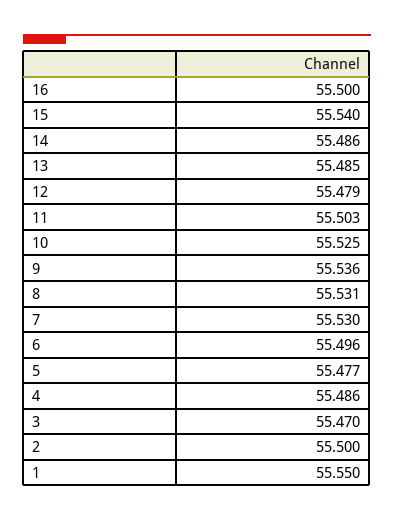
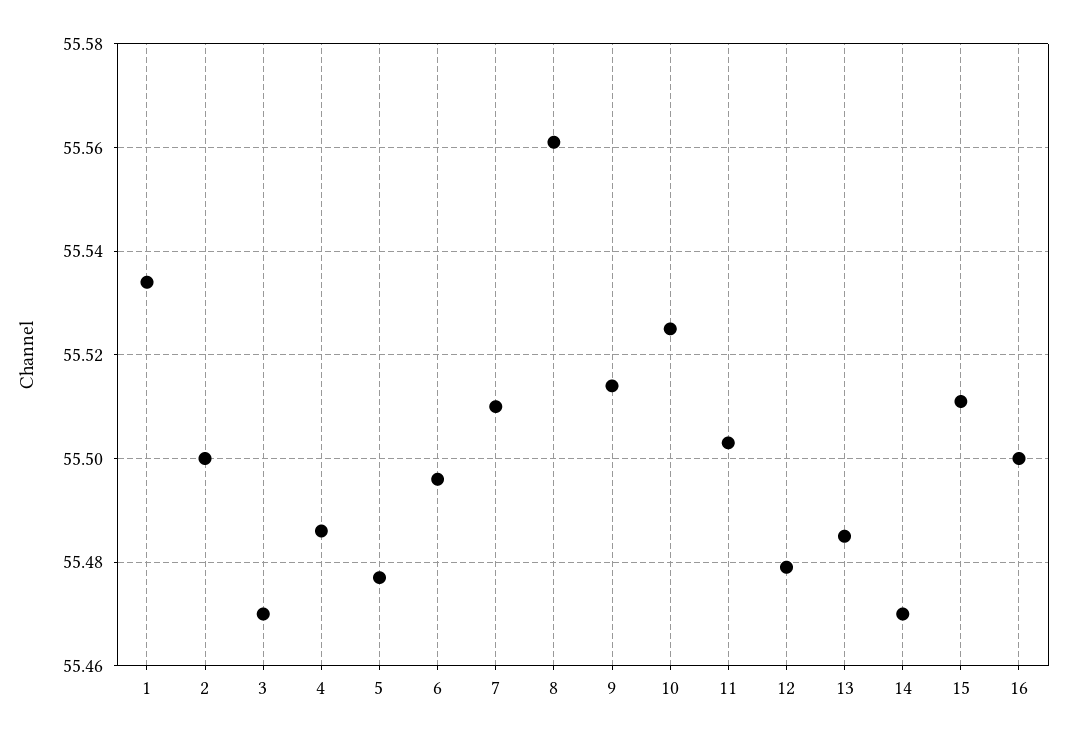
15: 55.54 -> 55.51
14: 55.486 -> 55.47
9: 55.536 -> 55.515
8: 55.531 -> 55.56
7: 55.53 -> 55.51
1: 55.55 -> 55.535

